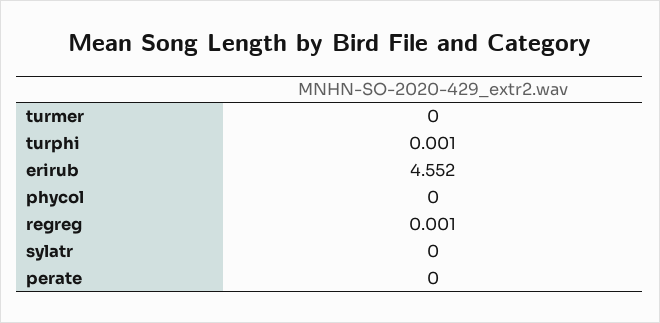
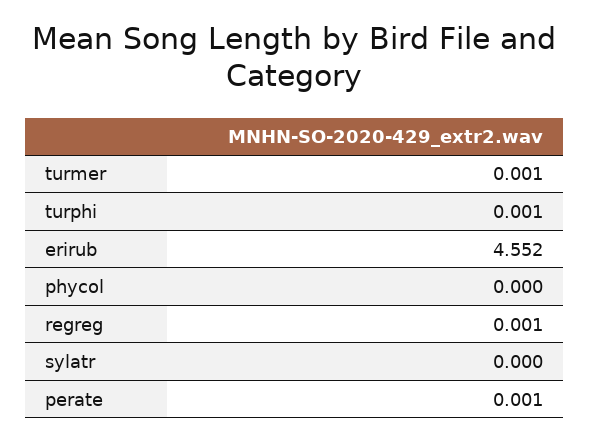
turmer: 0 -> 0.001
perate: 0 -> 0.001

